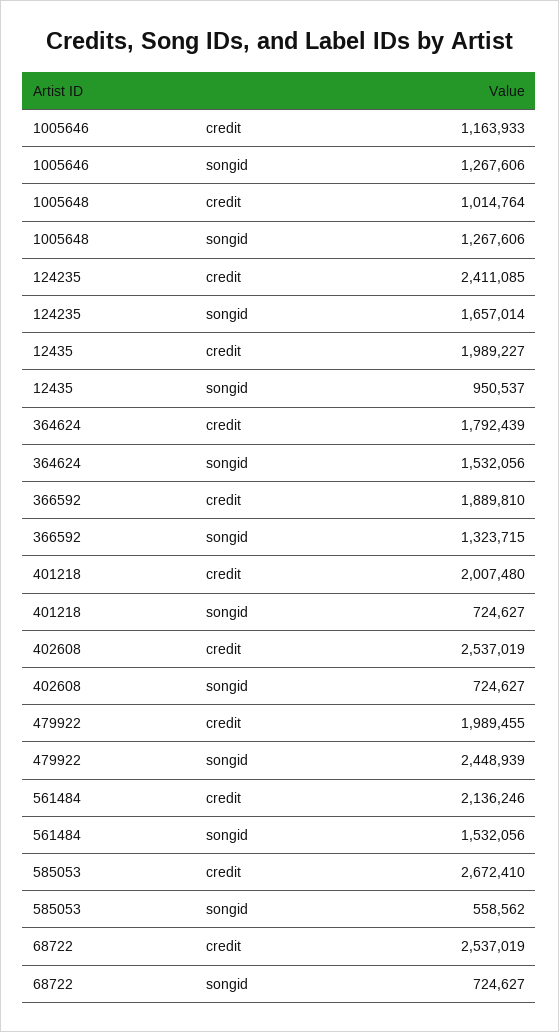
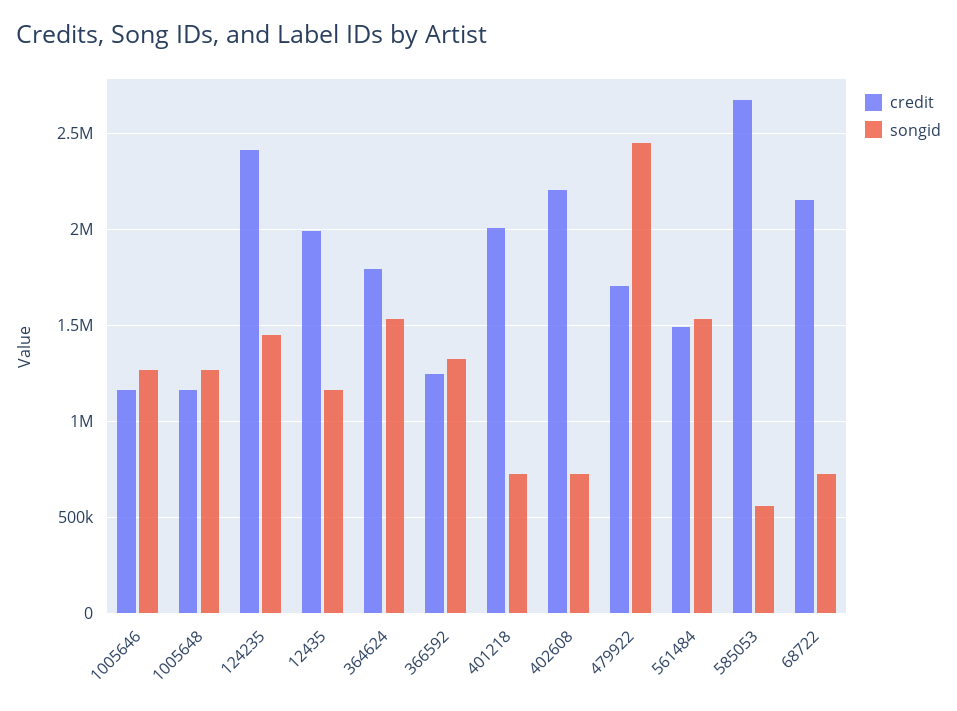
credit, 1005648: 1014764 -> 1150000
songid, 124235: 1657014 -> 1450000
songid, 12435: 950537 -> 1150000
credit, 366592: 1889810 -> 1250000
credit, 402608: 2537019 -> 2200000
credit, 479922: 1989455 -> 1700000
credit, 561484: 2136246 -> 1500000
credit, 68722: 2537019 -> 2150000

